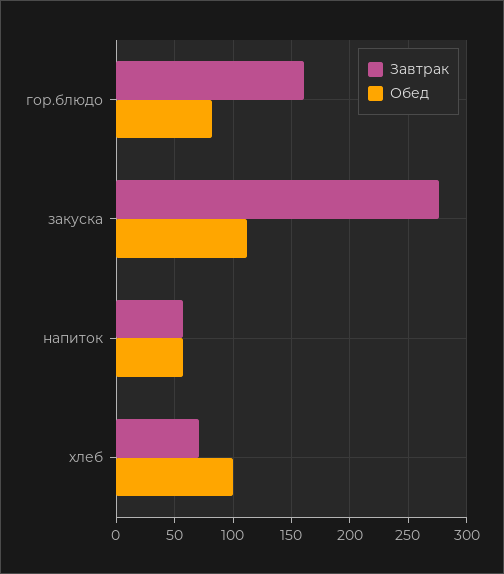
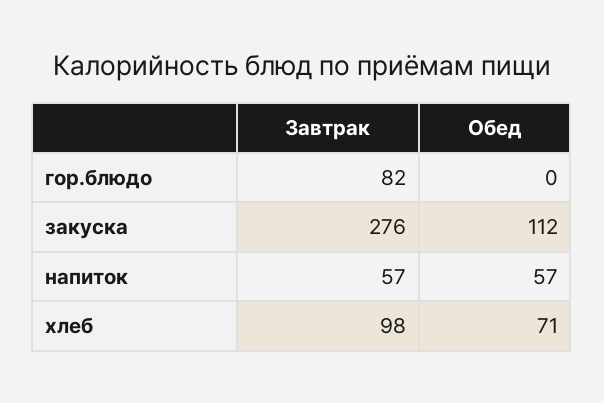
Завтрак, гор.блюдо: 160 -> 82
Обед, гор.блюдо: 80 -> 0
Завтрак, хлеб: 70 -> 98
Обед, хлеб: 100 -> 71

